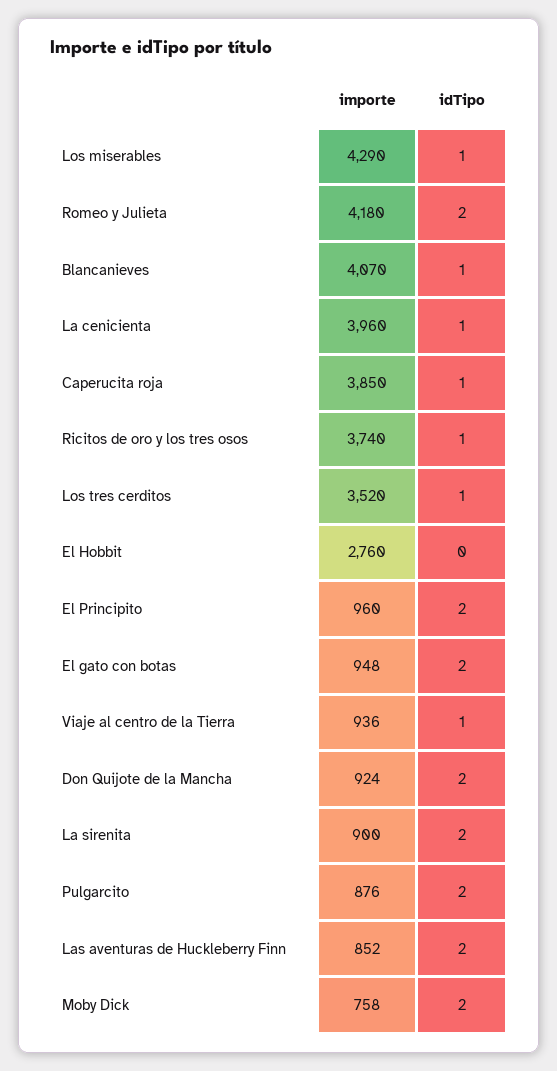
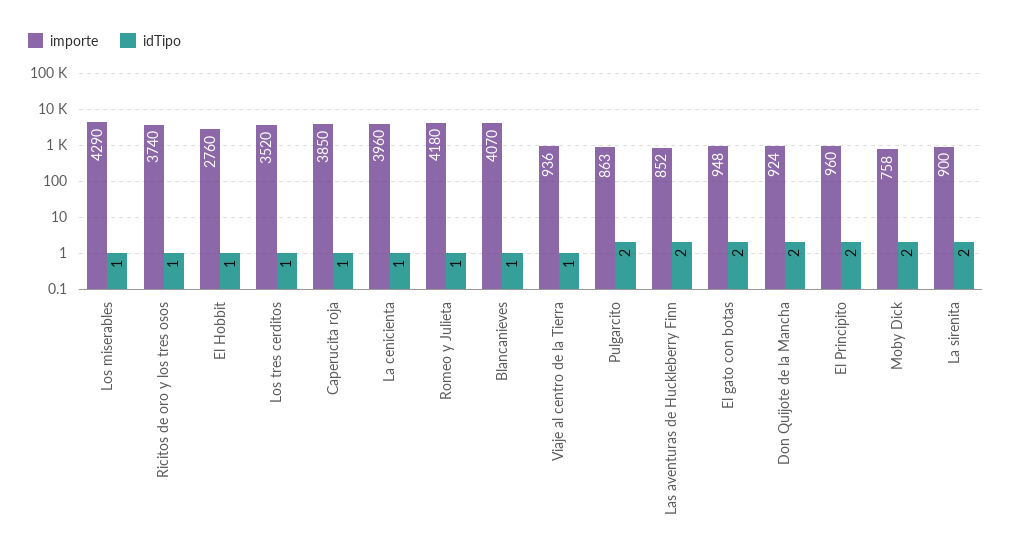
idTipo, Romeo y Julieta: 2 -> 1
idTipo, El Hobbit: 0 -> 1
importe, Pulgarcito: 876 -> 863

